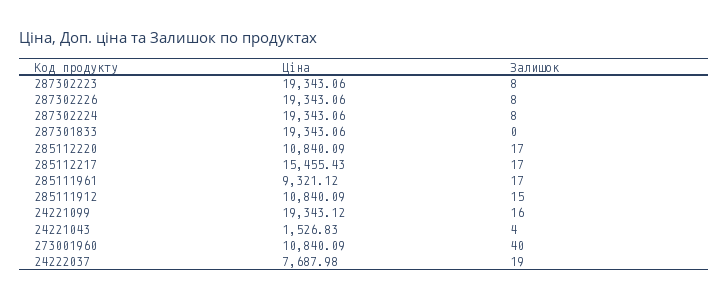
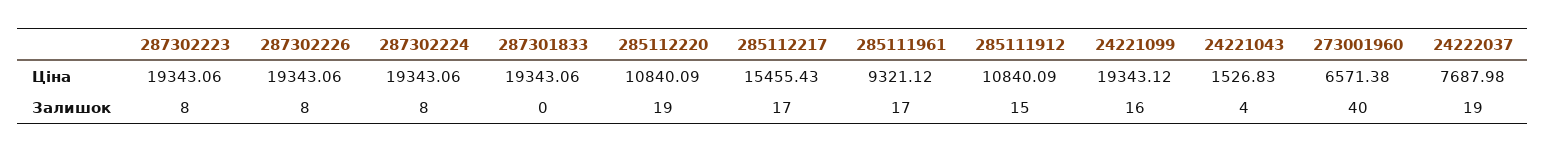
Залишок, 285112220: 17 -> 19
Ціна, 273001960: 10840.09 -> 6571.38

